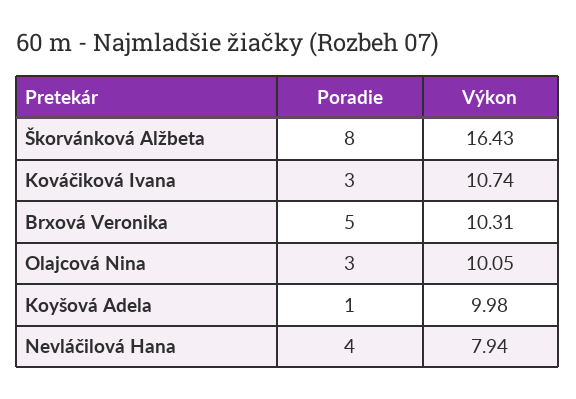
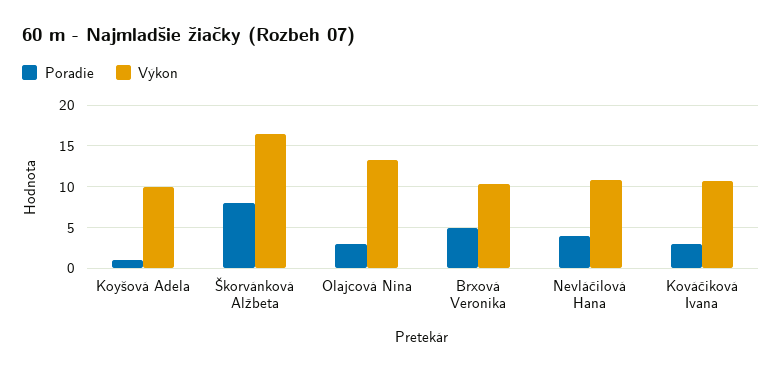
Výkon, Olajcová Nina: 10.05 -> 13
Výkon, Nevláčilová Hana: 7.94 -> 11

